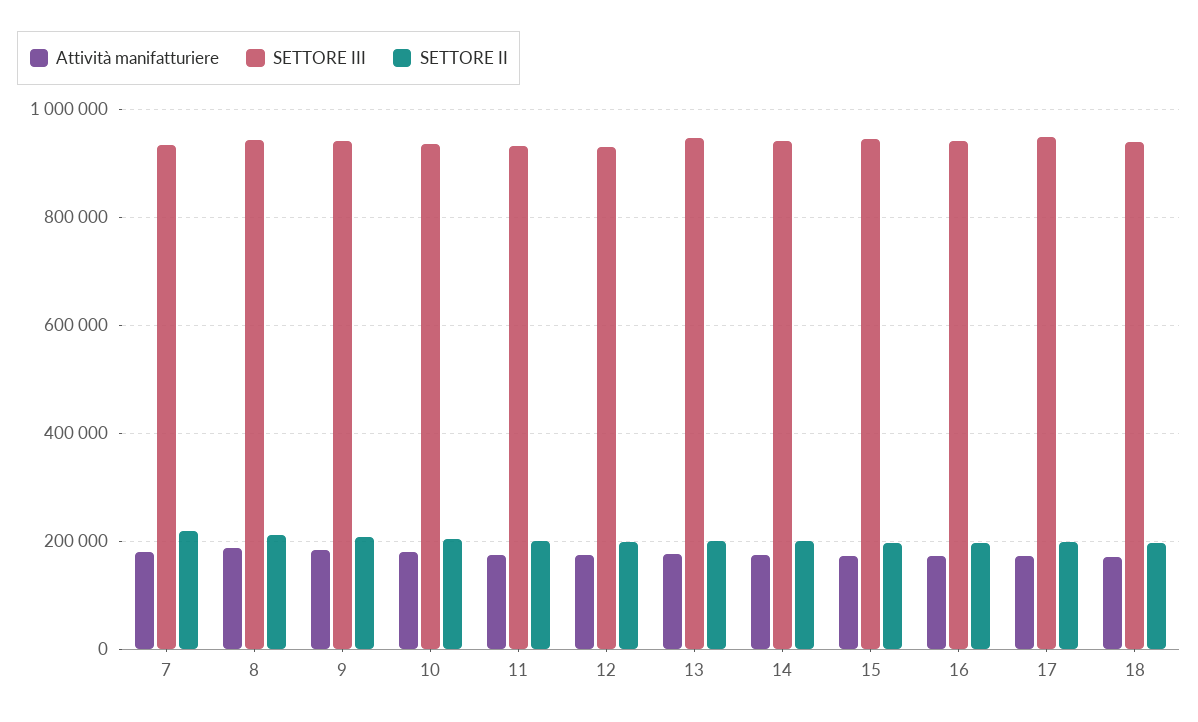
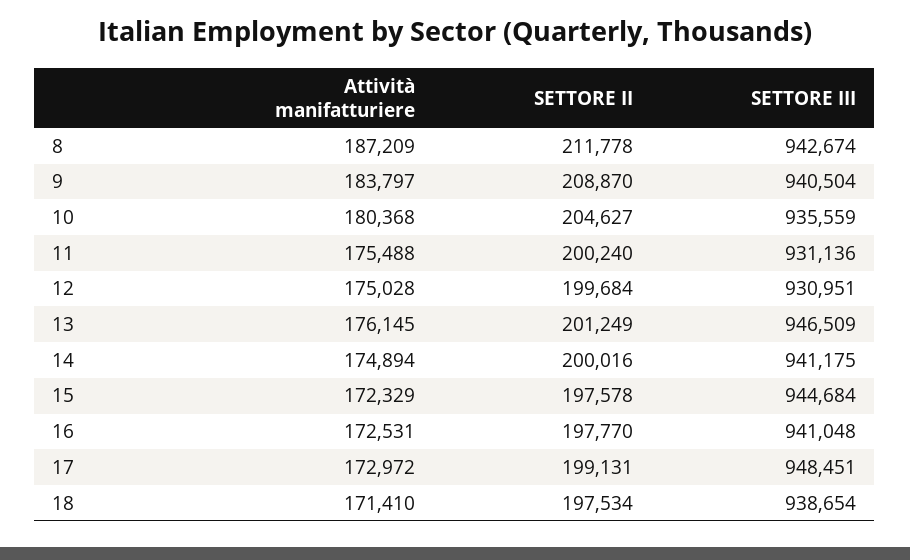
Attività manifatturiere, 7: 180000 -> none
SETTORE III, 7: 940000 -> none
SETTORE II, 7: 220000 -> none

